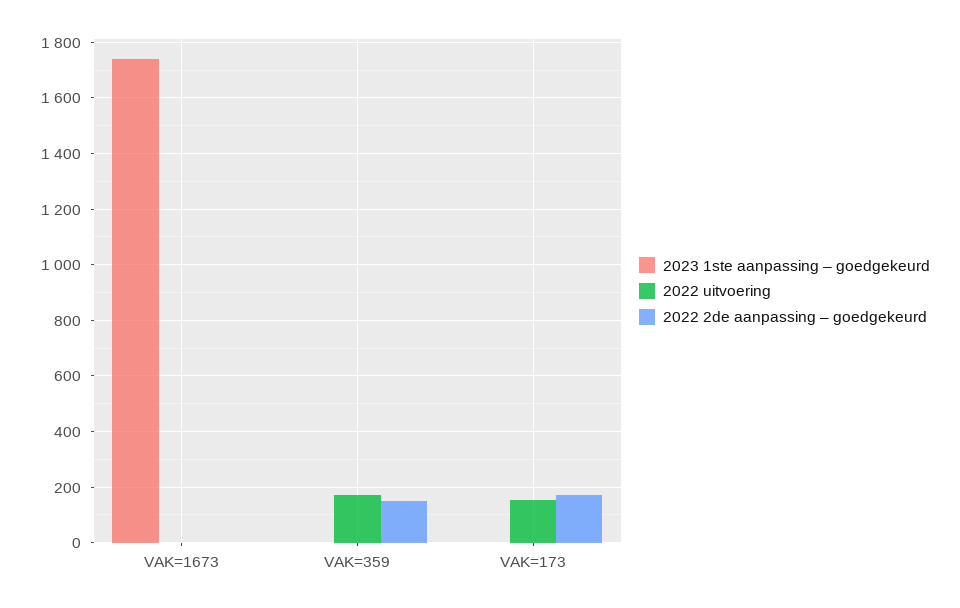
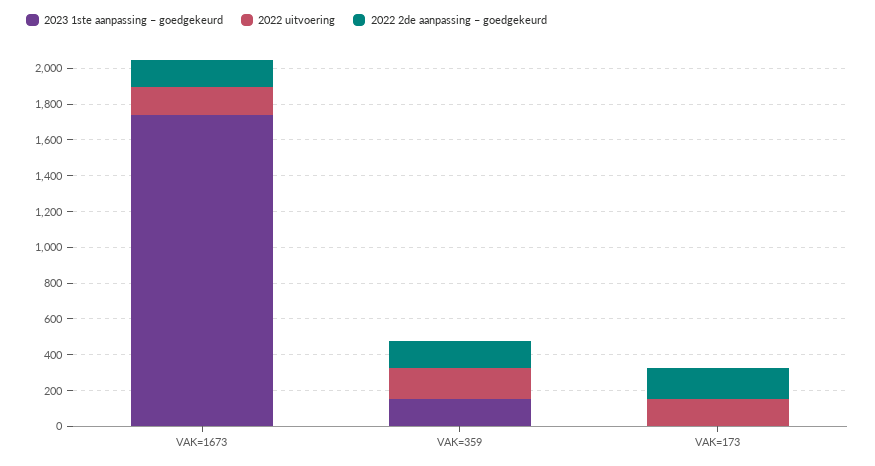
2022 uitvoering, VAK=1673: 0 -> 150
2022 2de aanpassing – goedgekeurd, VAK=1673: 0 -> 150
2023 1ste aanpassing – goedgekeurd, VAK=359: 0 -> 150

